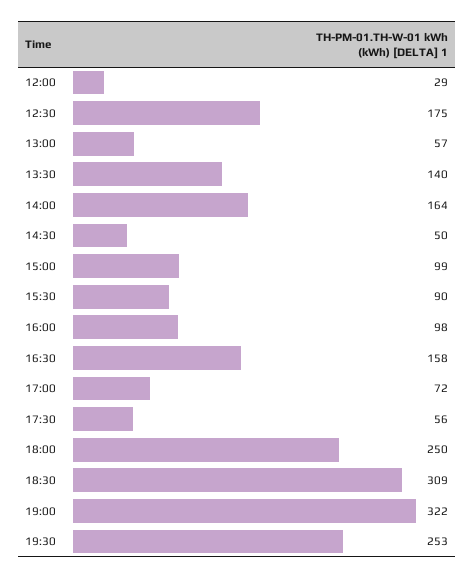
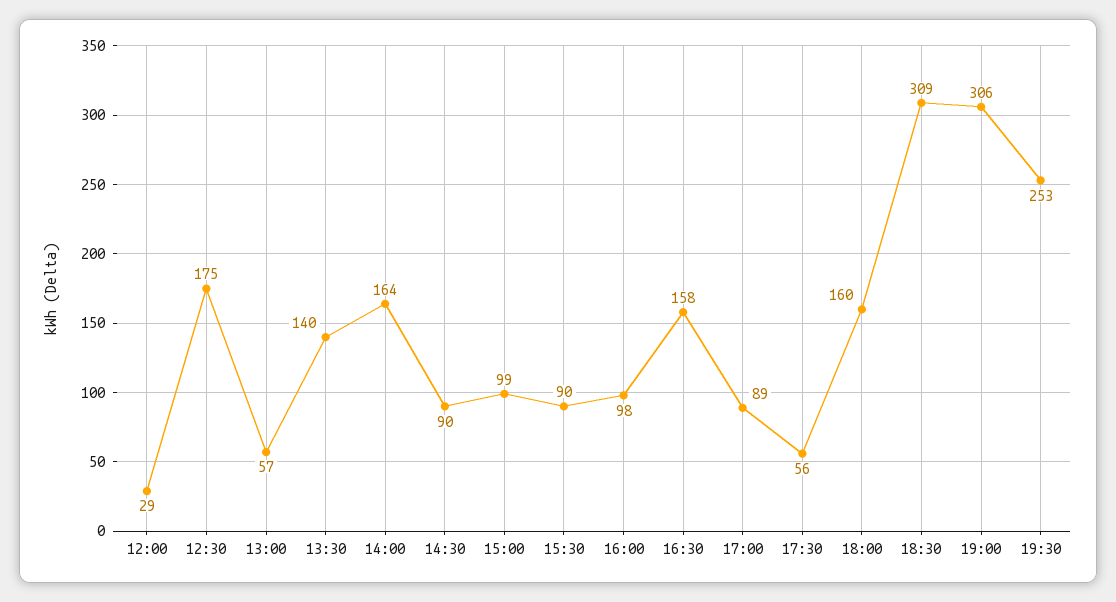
14:30: 50 -> 90
17:00: 72 -> 89
18:00: 250 -> 160
19:00: 322 -> 306

